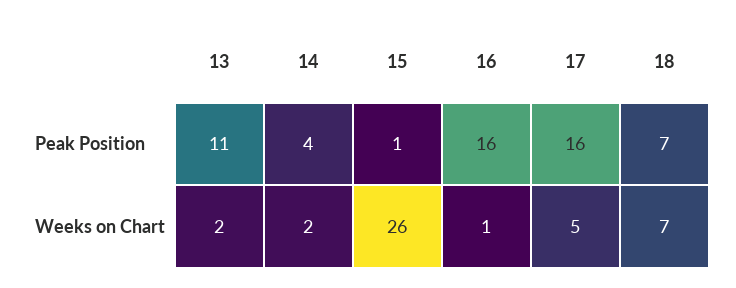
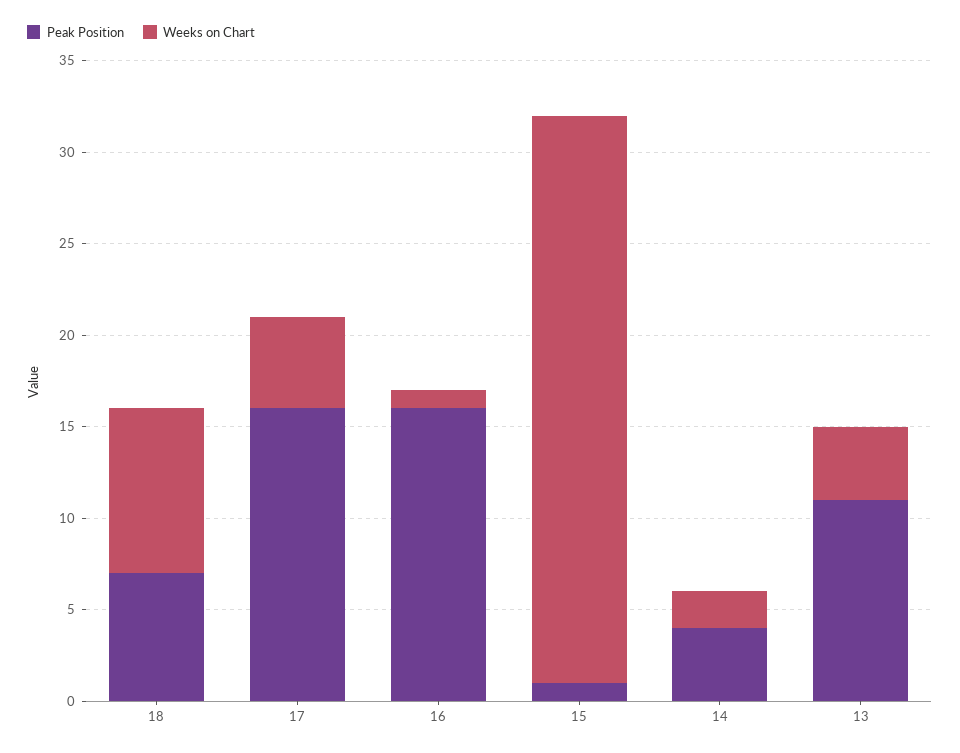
Weeks on Chart, 13: 2 -> 4
Weeks on Chart, 15: 26 -> 31
Weeks on Chart, 18: 7 -> 9

